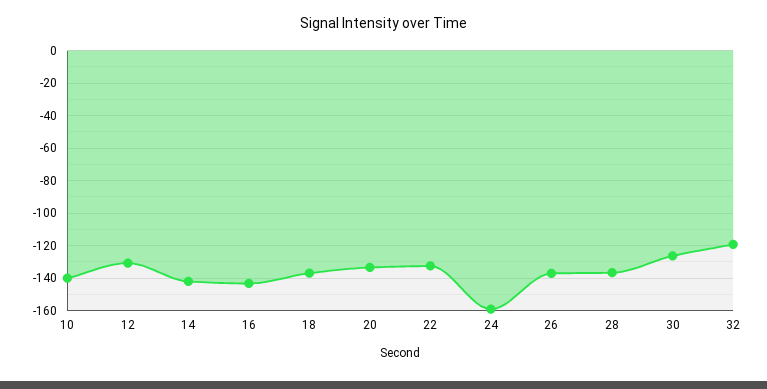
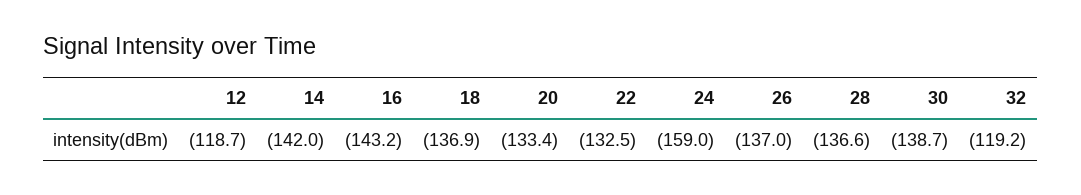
10: -140 -> none
12: -130 -> -118.7
30: -125 -> -138.7

